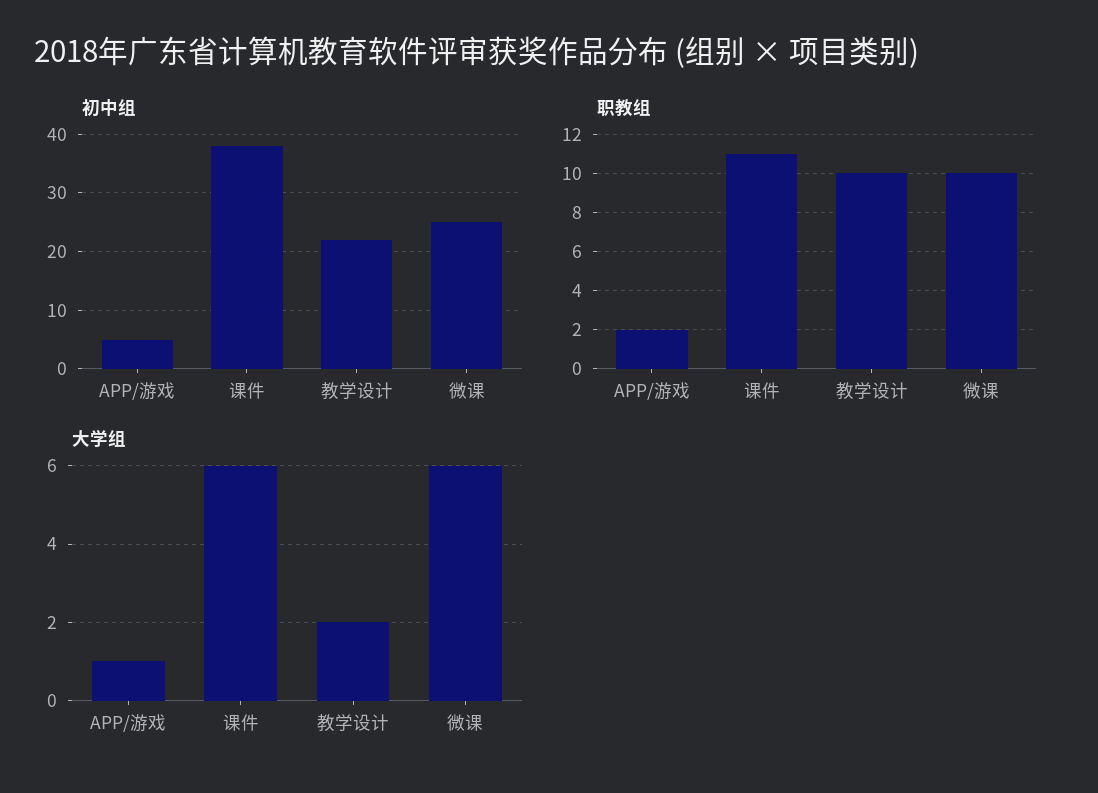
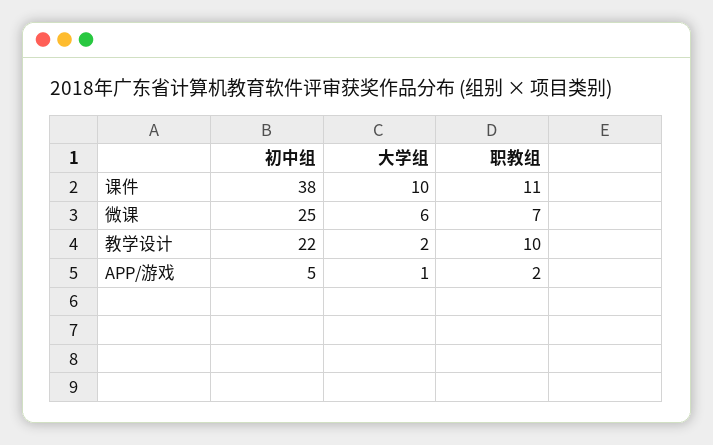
职教组, 微课: 10 -> 7
大学组, 课件: 6 -> 10

